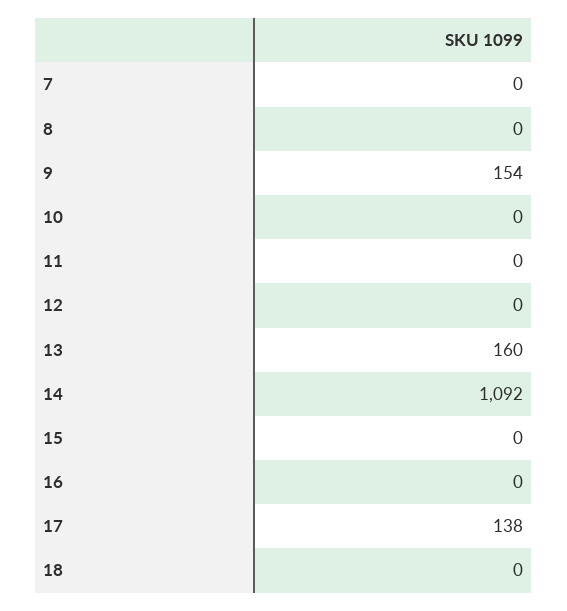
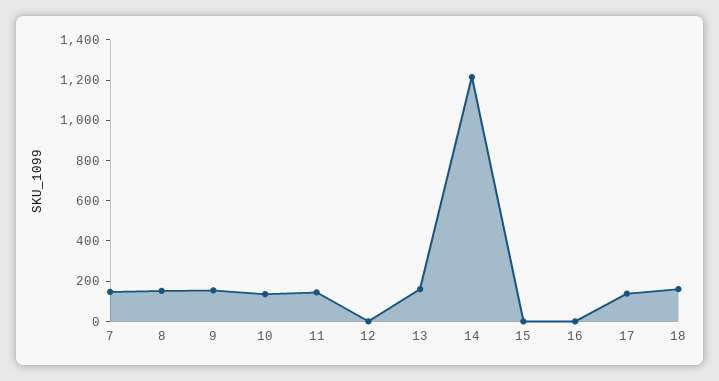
7: 0 -> 150
8: 0 -> 150
10: 0 -> 150
11: 0 -> 150
14: 1092 -> 1200
18: 0 -> 150

